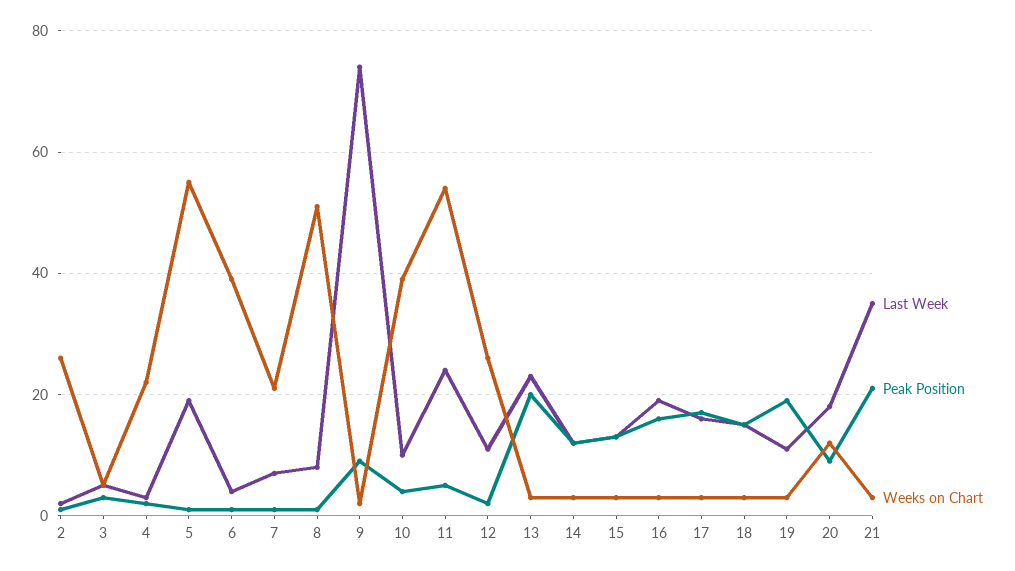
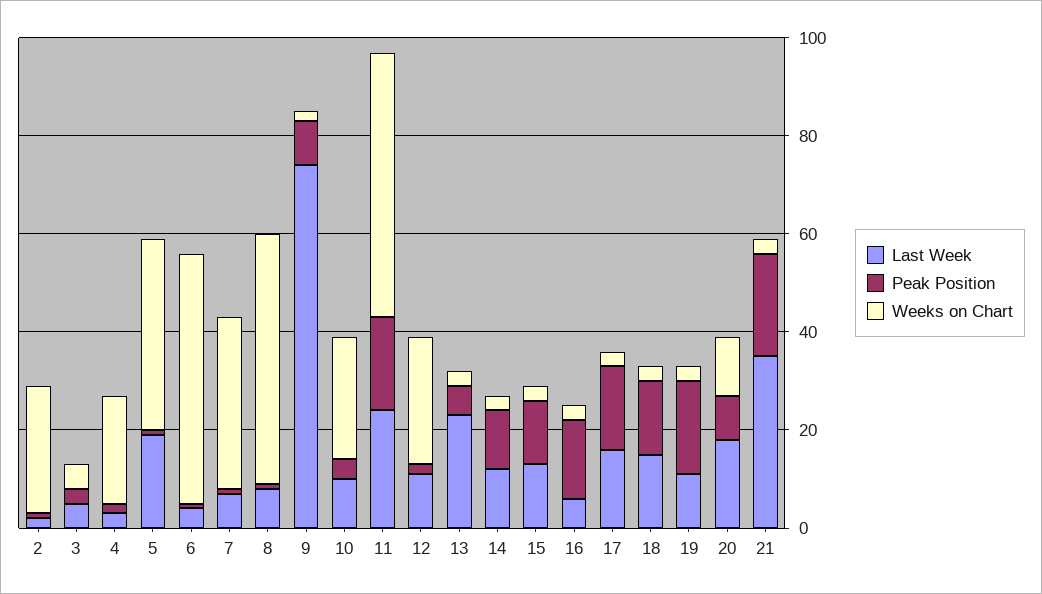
Weeks on Chart, 5: 55 -> 40
Weeks on Chart, 6: 40 -> 50
Weeks on Chart, 7: 20 -> 35
Weeks on Chart, 10: 40 -> 25
Peak Position, 11: 5 -> 20
Peak Position, 13: 20 -> 5
Last Week, 16: 20 -> 5

